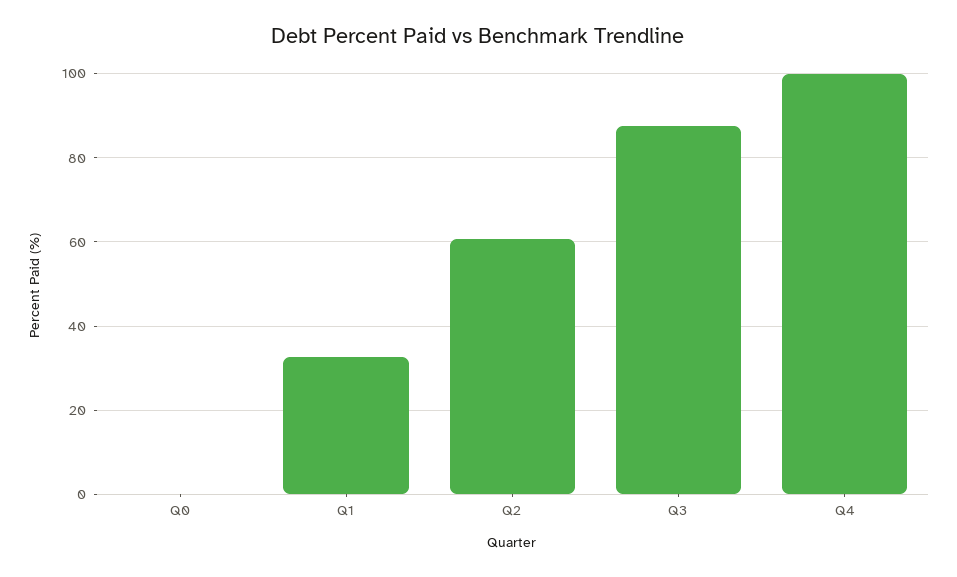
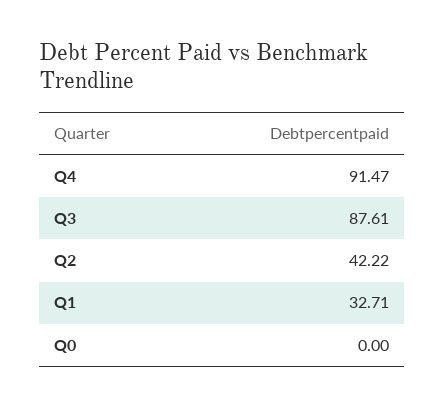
Q2: 60 -> 42.22
Q4: 100 -> 91.47

